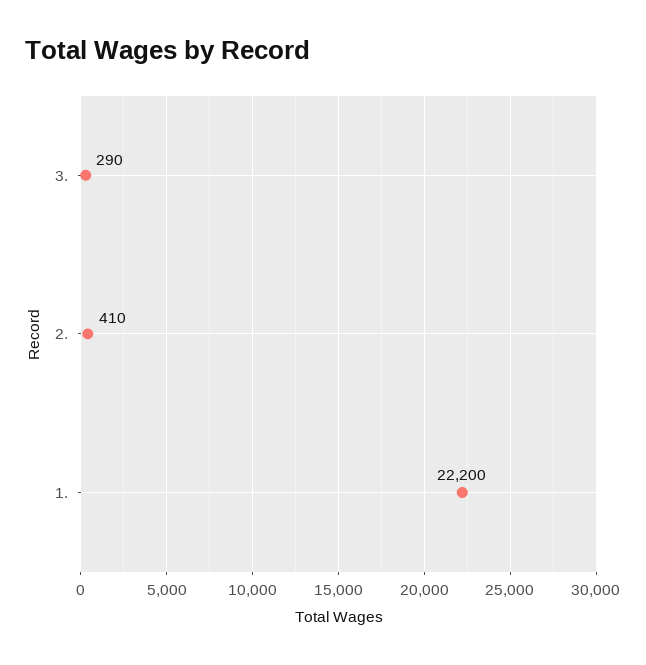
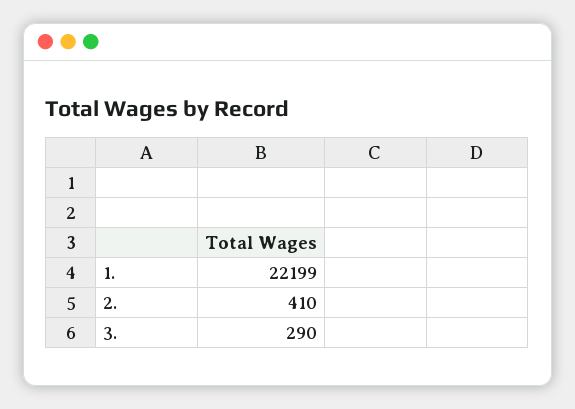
1.: 22200 -> 22199

